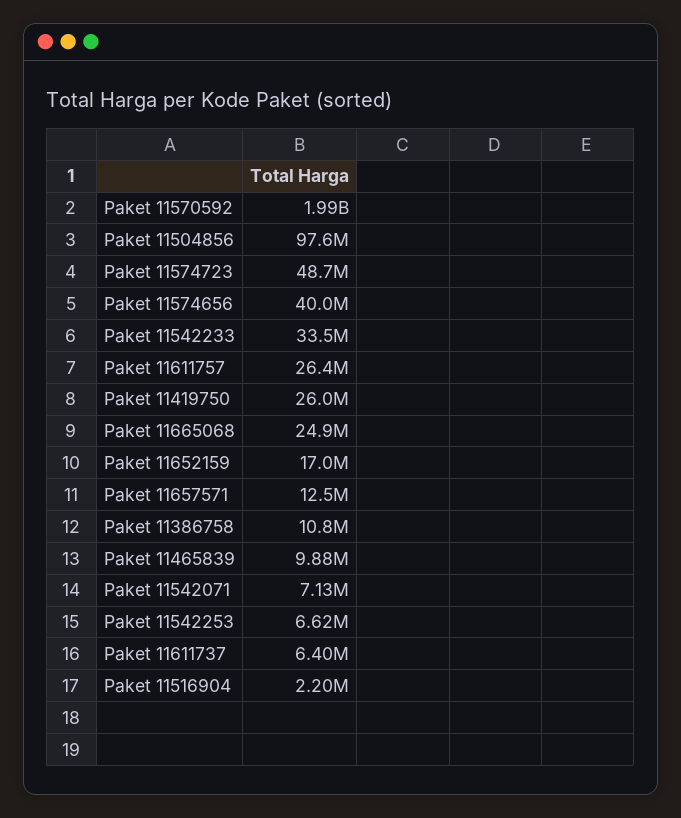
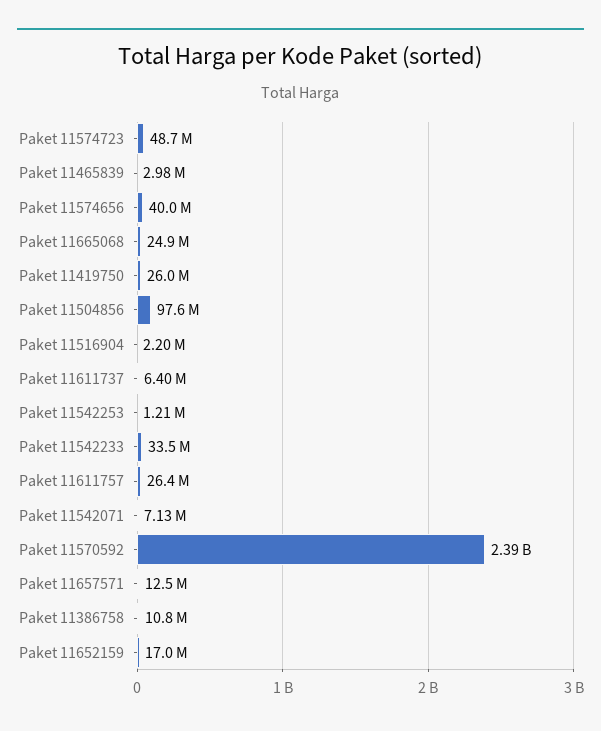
Paket 11570592: 1990000000 -> 2390000000
Paket 11465839: 9880000 -> 2980000
Paket 11542253: 6620000 -> 1210000

